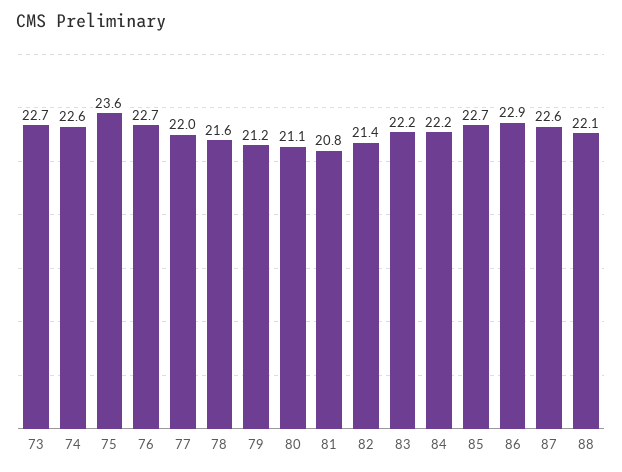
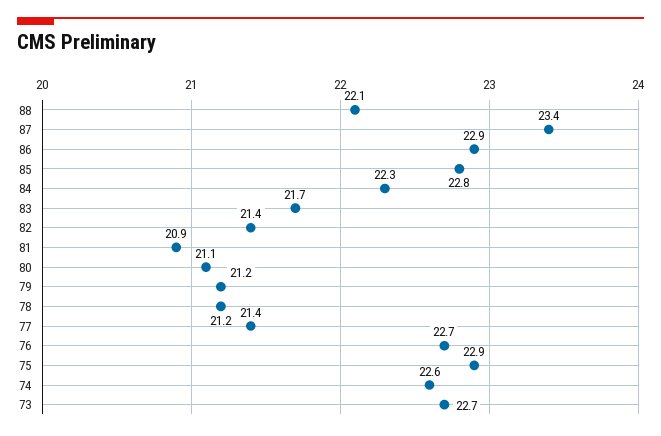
75: 23.6 -> 22.9
77: 22 -> 21.4
78: 21.6 -> 21.2
81: 20.8 -> 20.9
83: 22.2 -> 21.7
84: 22.2 -> 22.3
85: 22.7 -> 22.8
87: 22.6 -> 23.4

